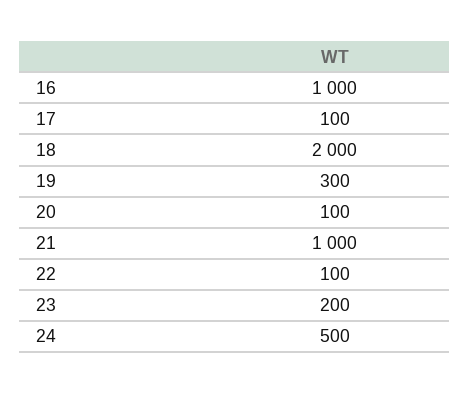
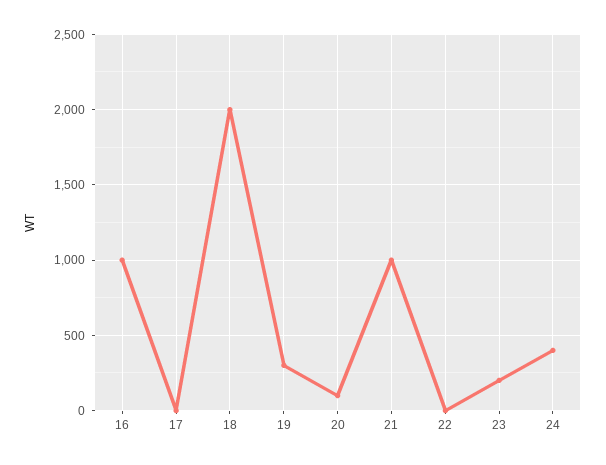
17: 100 -> 0
22: 100 -> 0
24: 500 -> 400

